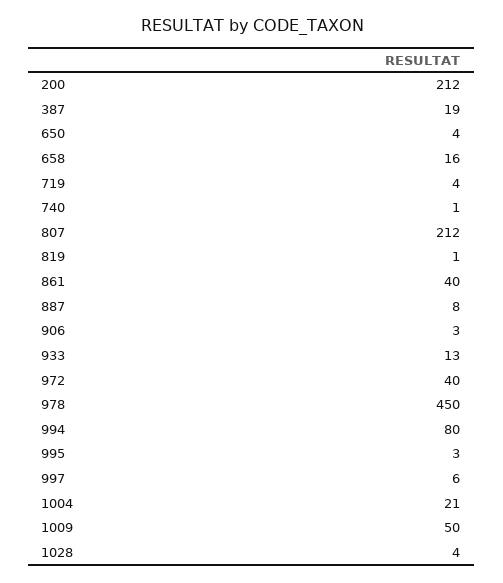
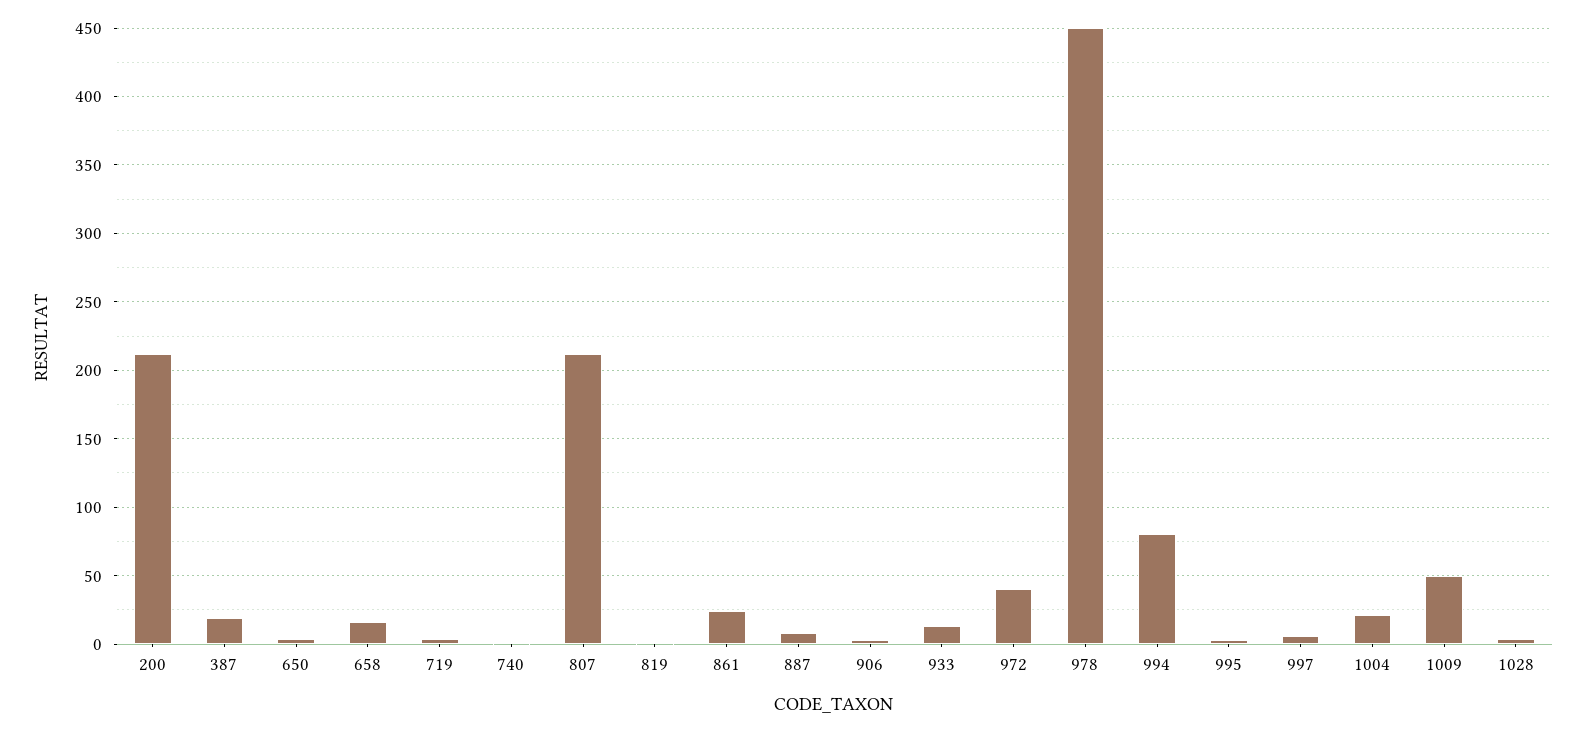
861: 40 -> 25

